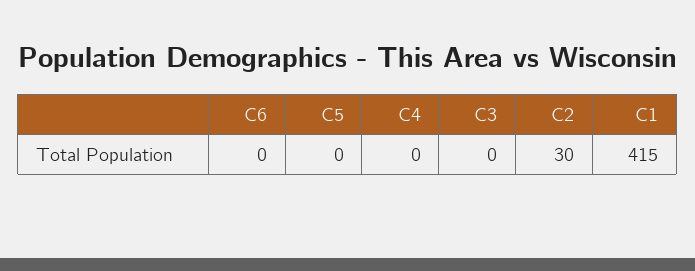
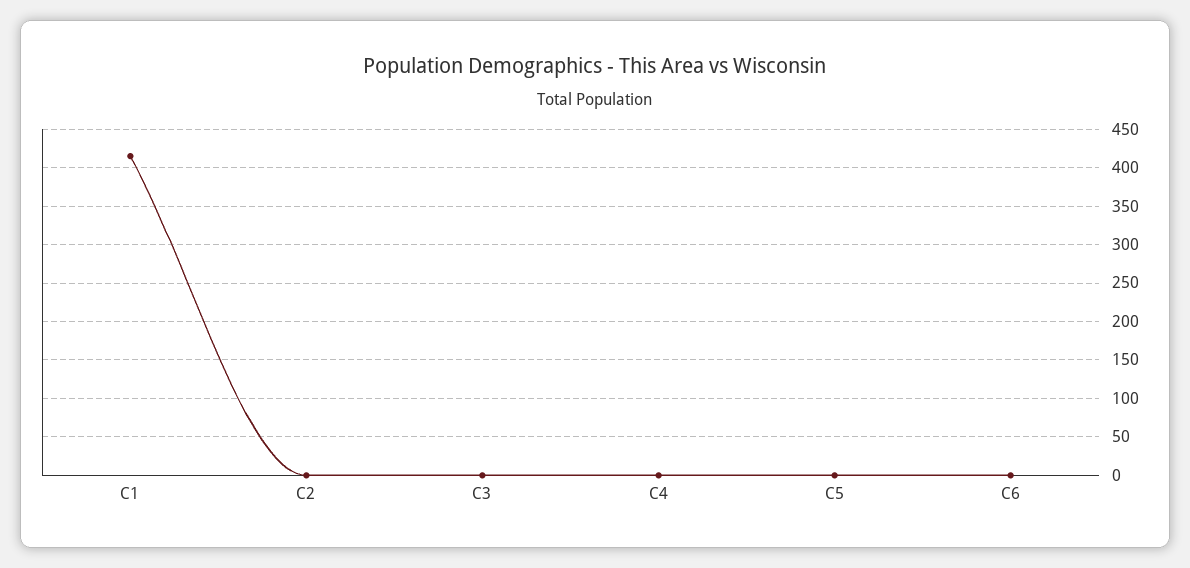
C2: 30 -> 0

